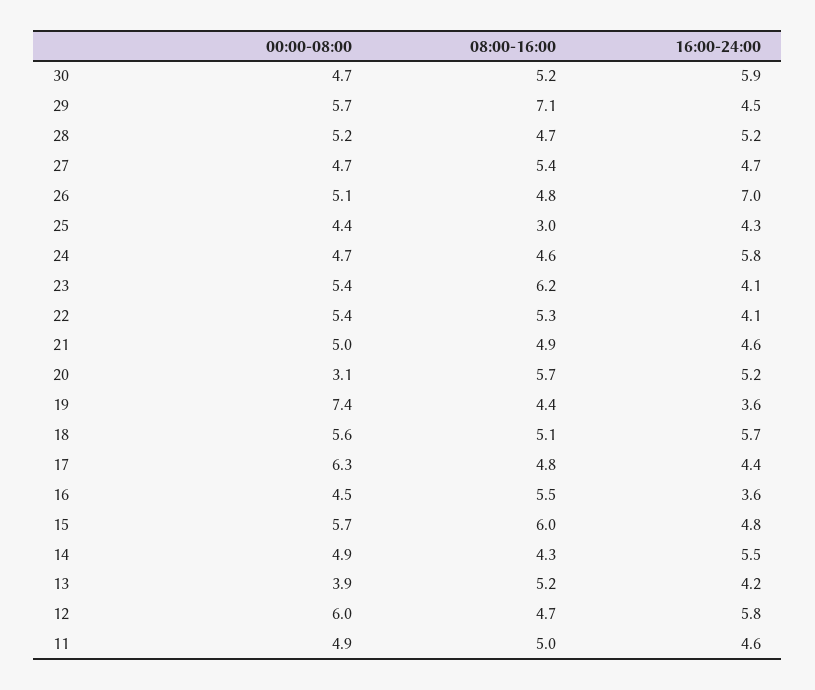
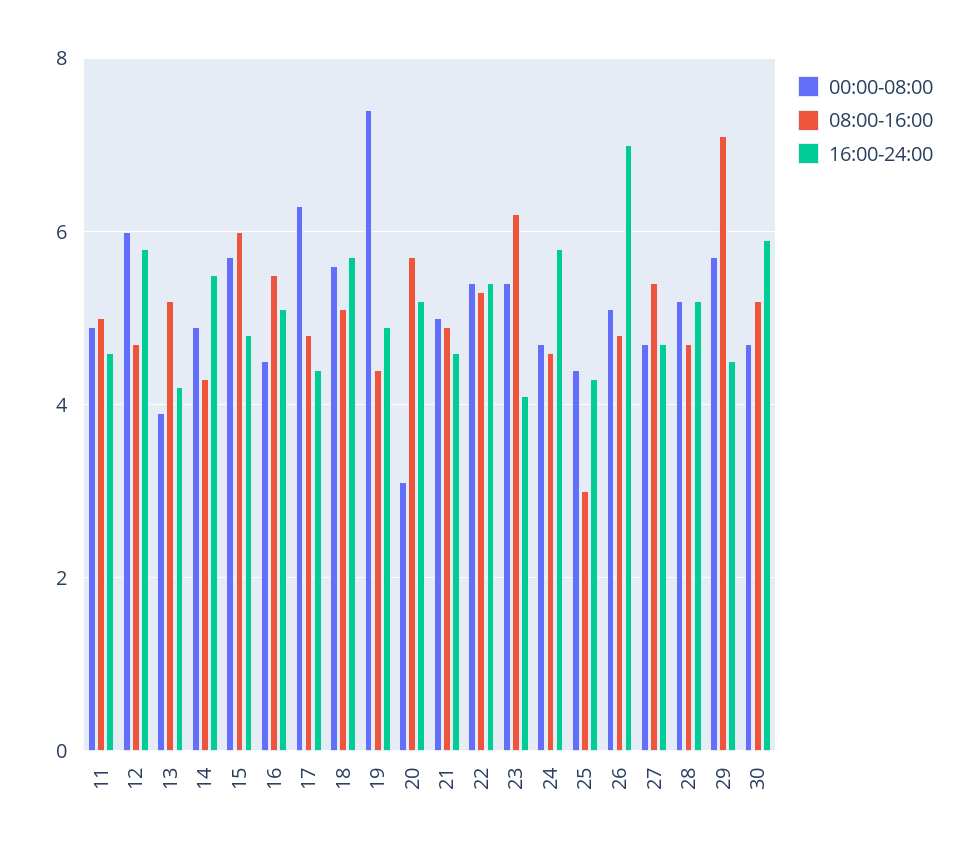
16:00-24:00, 22: 4.1 -> 5.5
16:00-24:00, 19: 3.6 -> 5
16:00-24:00, 16: 3.6 -> 5

